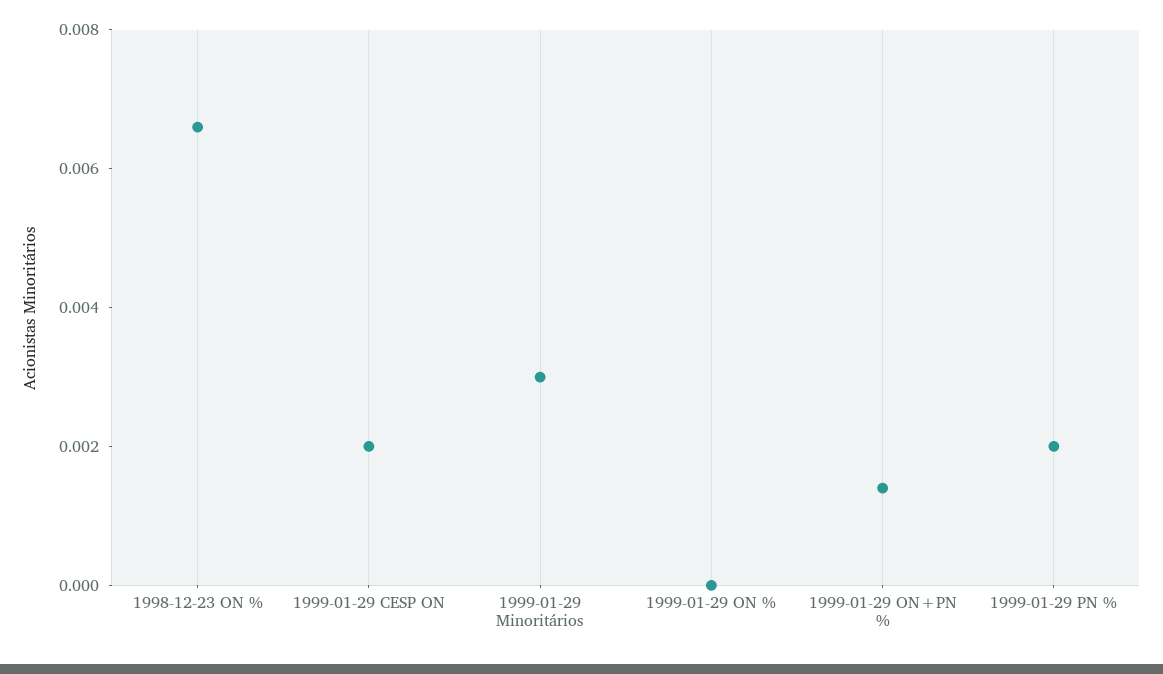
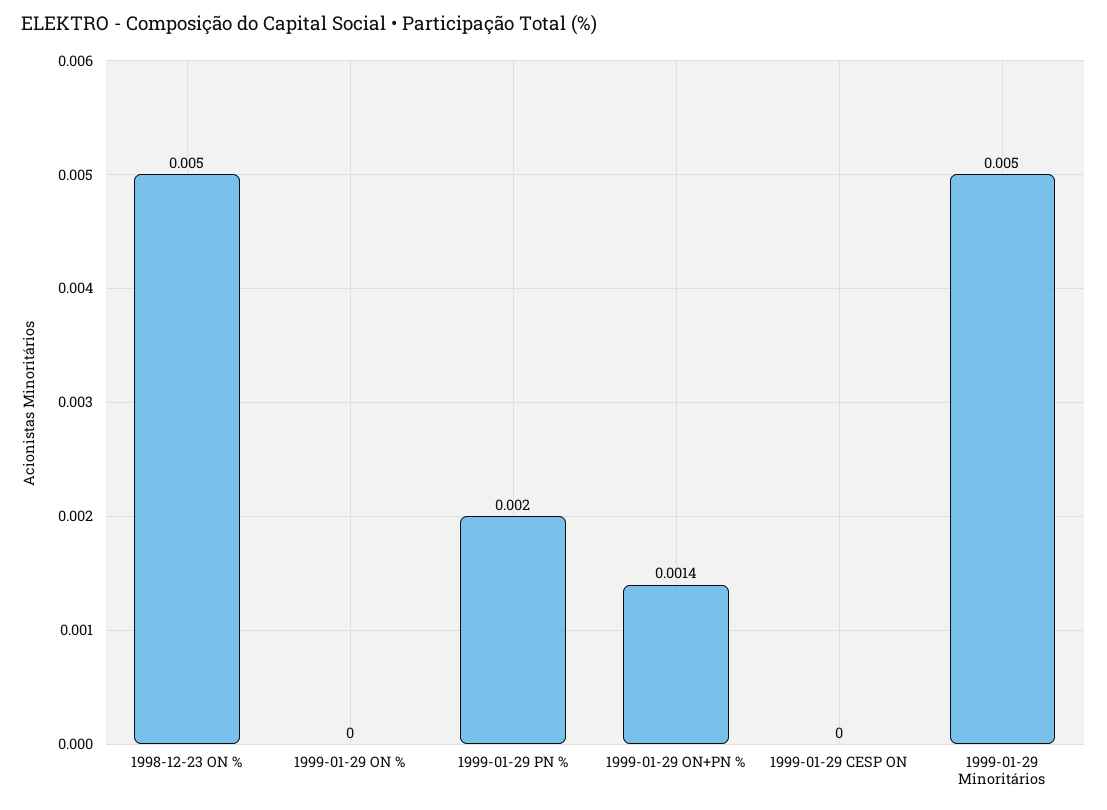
1998-12-23 ON %: 0.0065 -> 0.005
1999-01-29 CESP ON: 0.002 -> 0
1999-01-29 Minoritários: 0.003 -> 0.005

